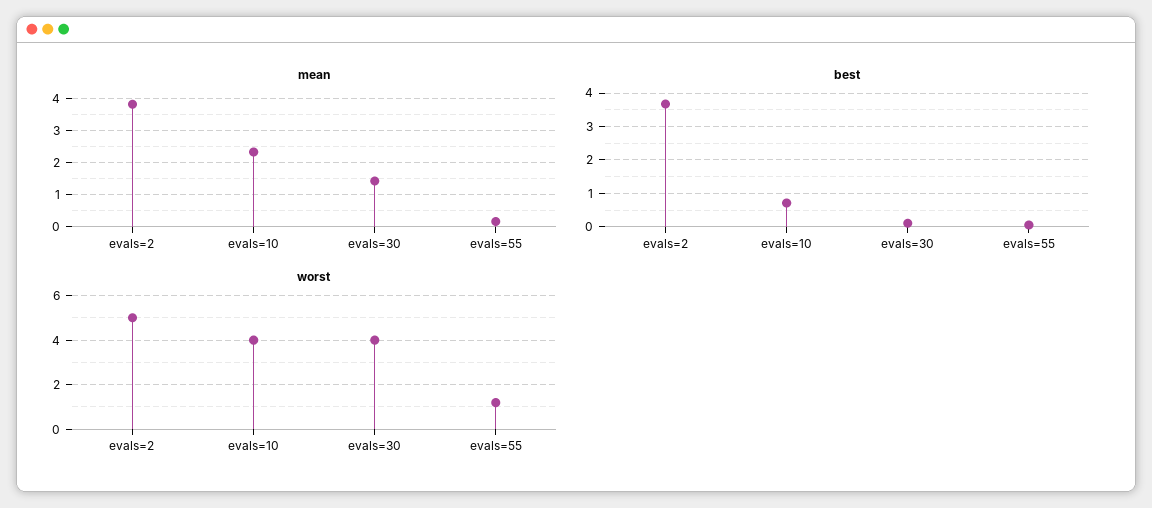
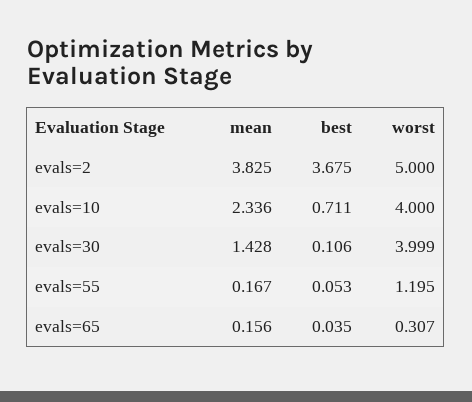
mean, evals=65: none -> 0.156
best, evals=65: none -> 0.035
worst, evals=65: none -> 0.307

